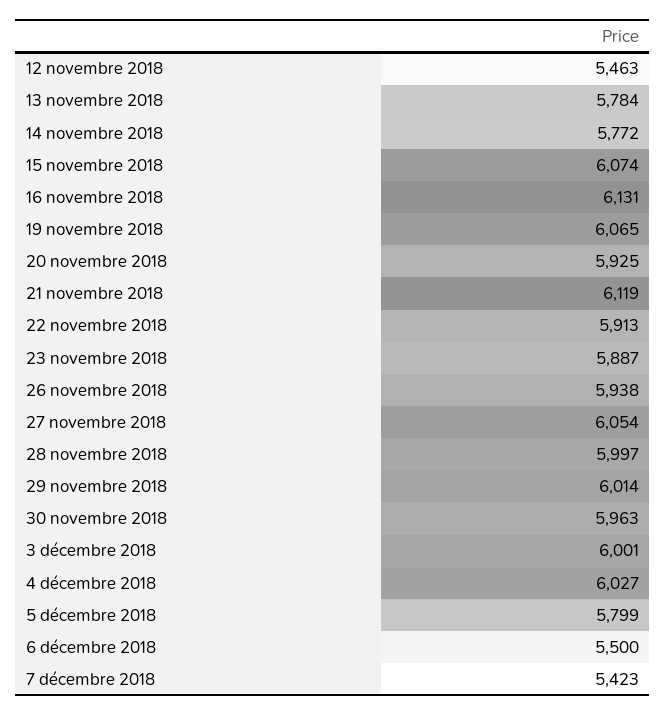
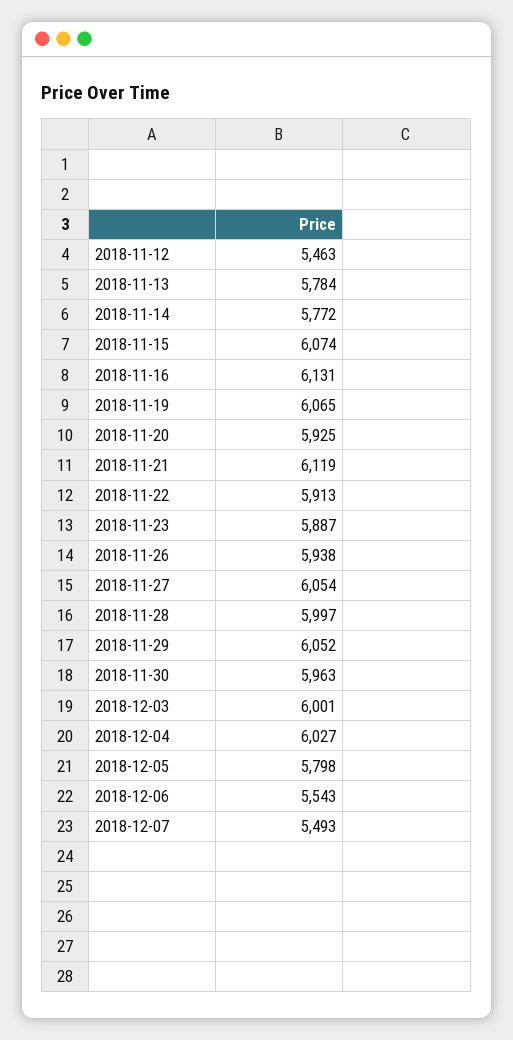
29 novembre 2018: 6014 -> 6052
5 décembre 2018: 5799 -> 5798
6 décembre 2018: 5500 -> 5543
7 décembre 2018: 5423 -> 5493

